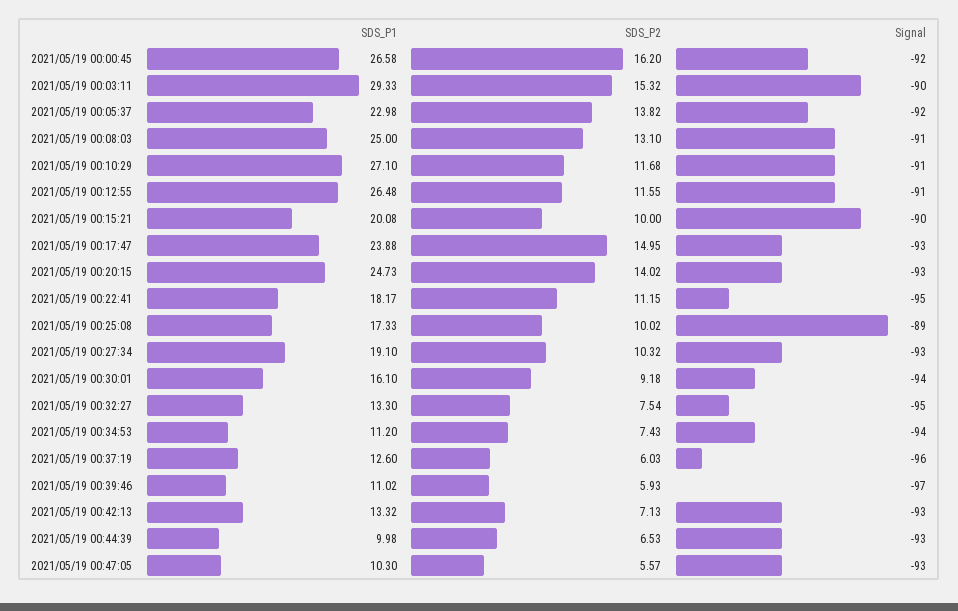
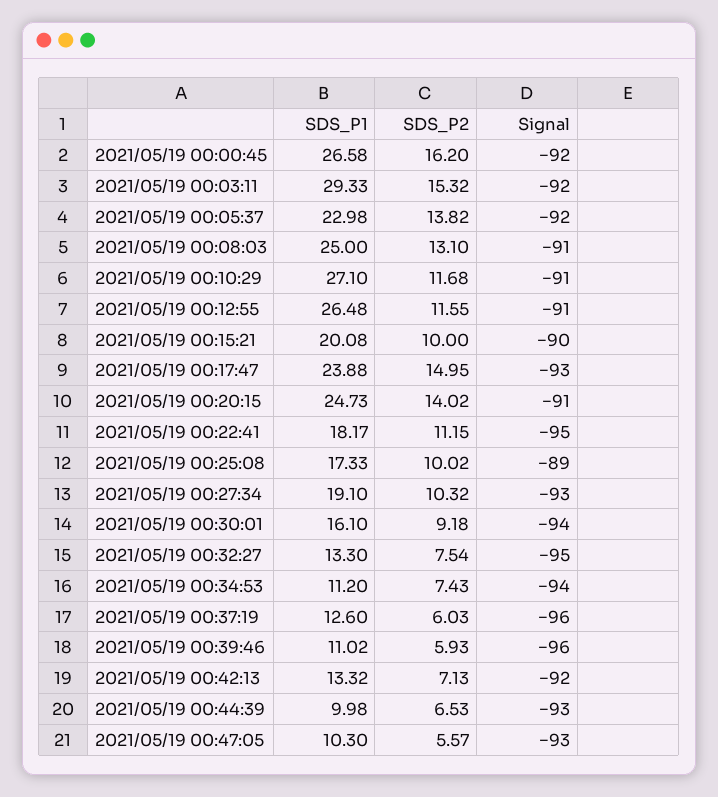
Signal, 2021/05/19 00:03:11: -90 -> -92
Signal, 2021/05/19 00:20:15: -93 -> -91
Signal, 2021/05/19 00:39:46: -97 -> -96
Signal, 2021/05/19 00:42:13: -93 -> -92

